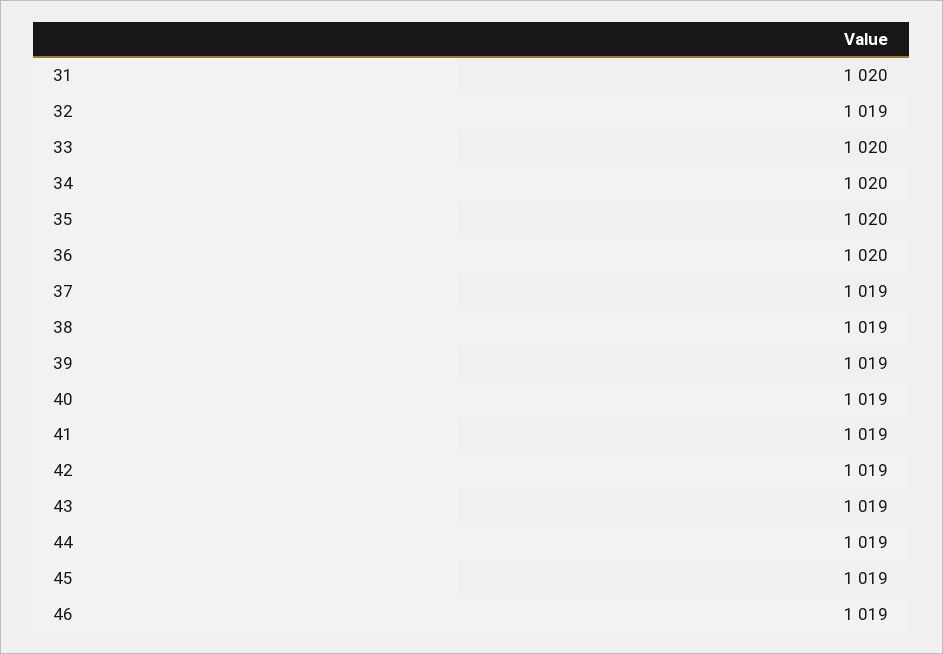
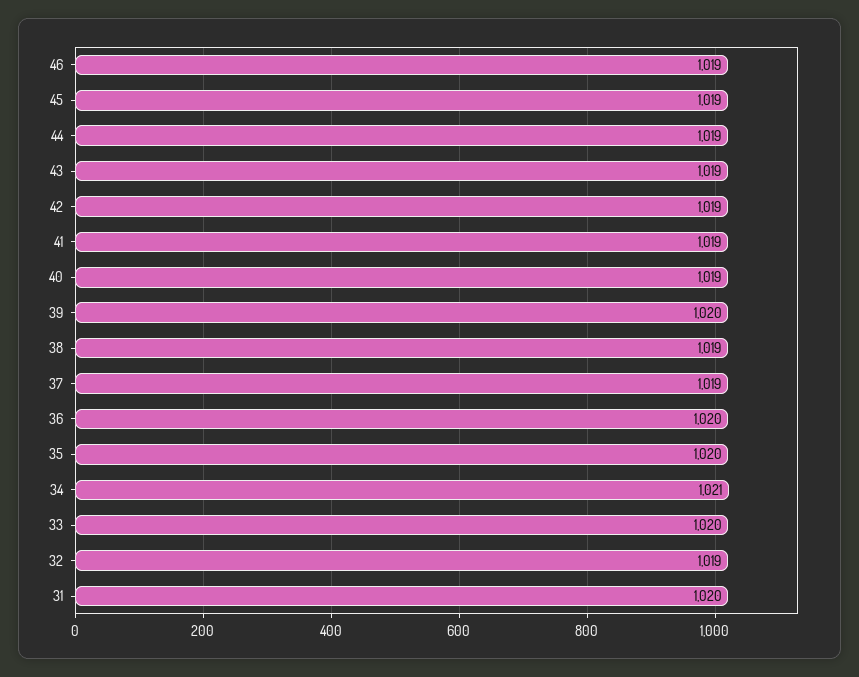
34: 1020 -> 1021
39: 1019 -> 1020

